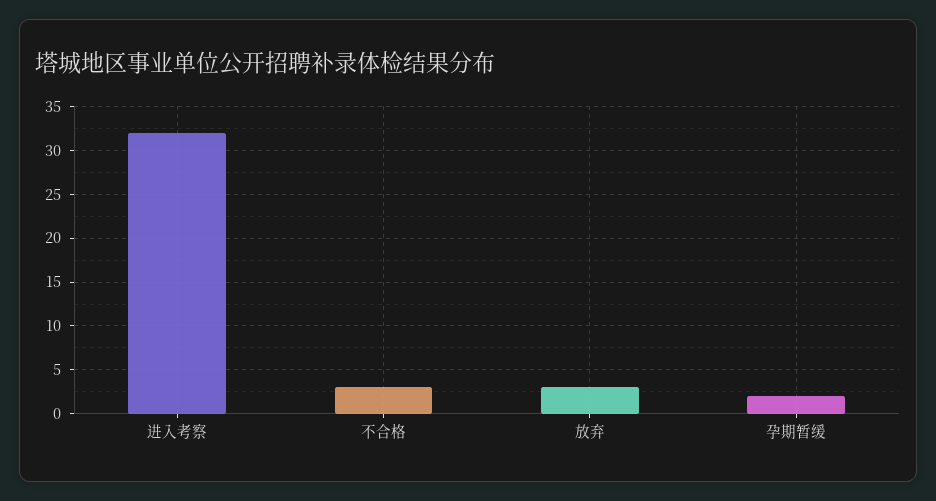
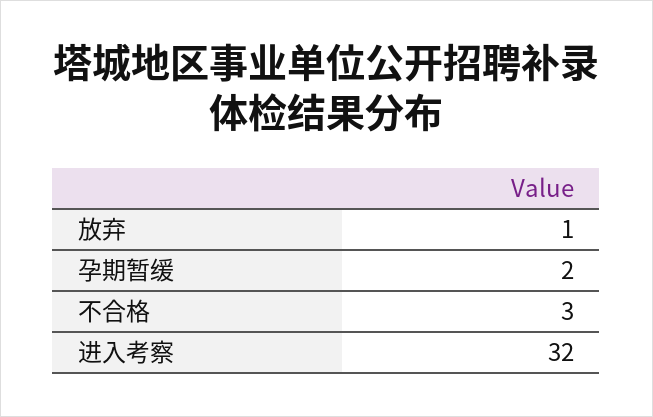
放弃: 3 -> 1

